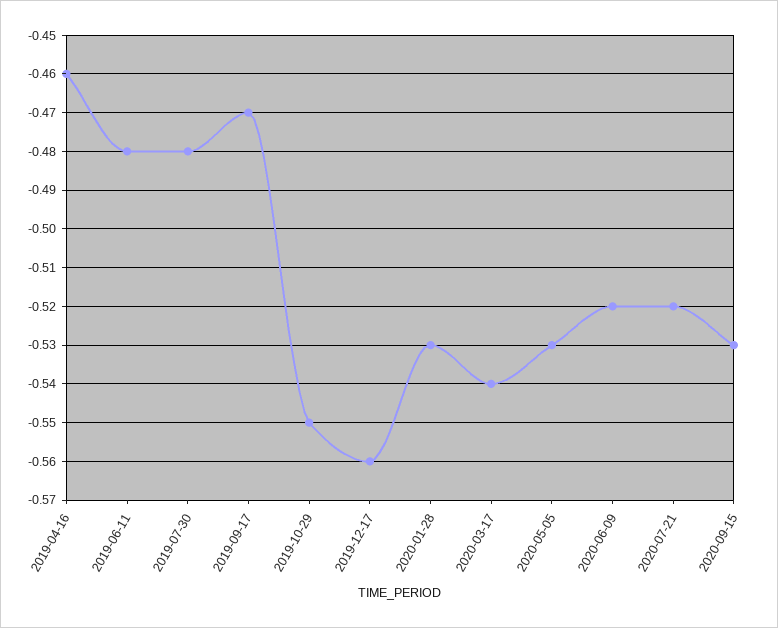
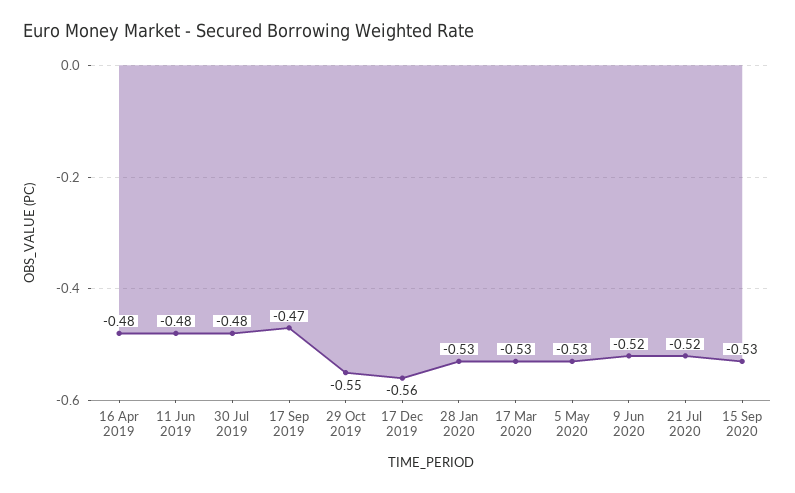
2019-04-16: -0.46 -> -0.48
2020-03-17: -0.54 -> -0.53

